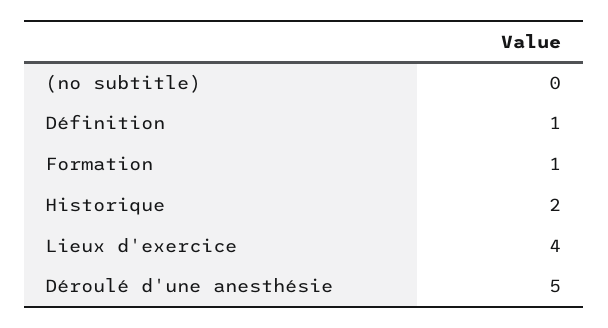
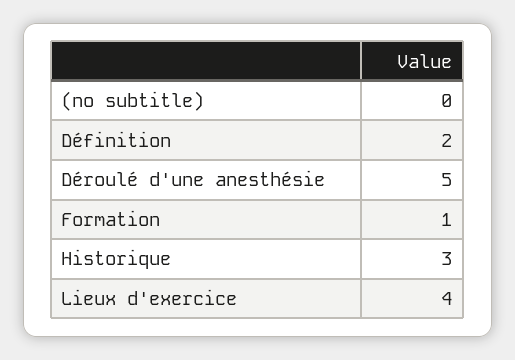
Définition: 1 -> 2
Historique: 2 -> 3

